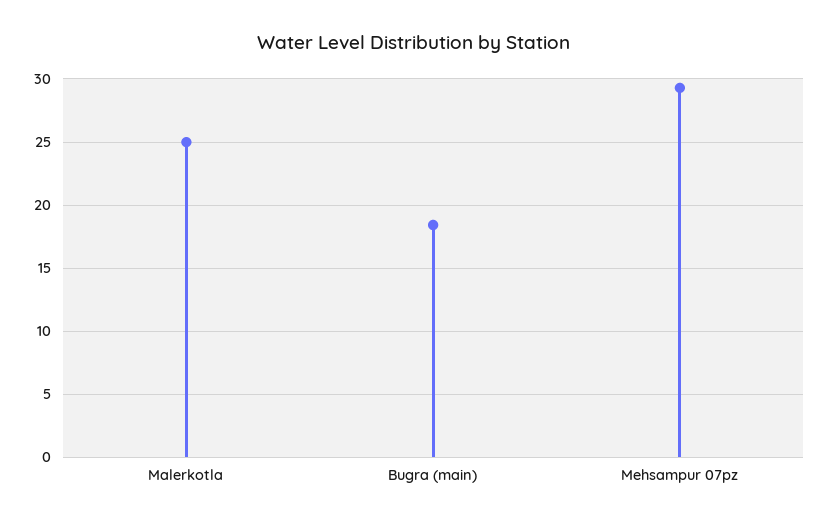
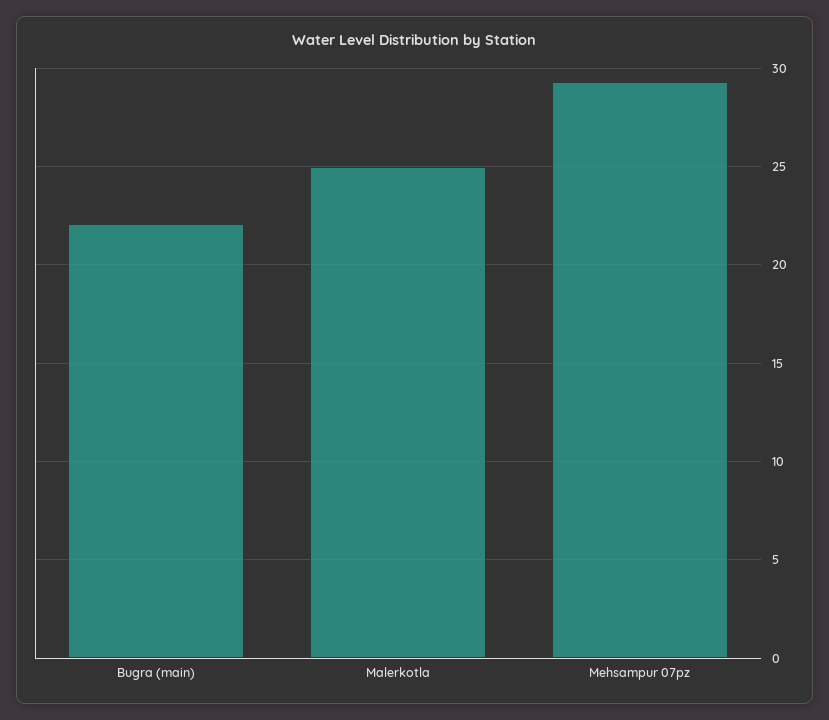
Bugra (main): 18.5 -> 22

